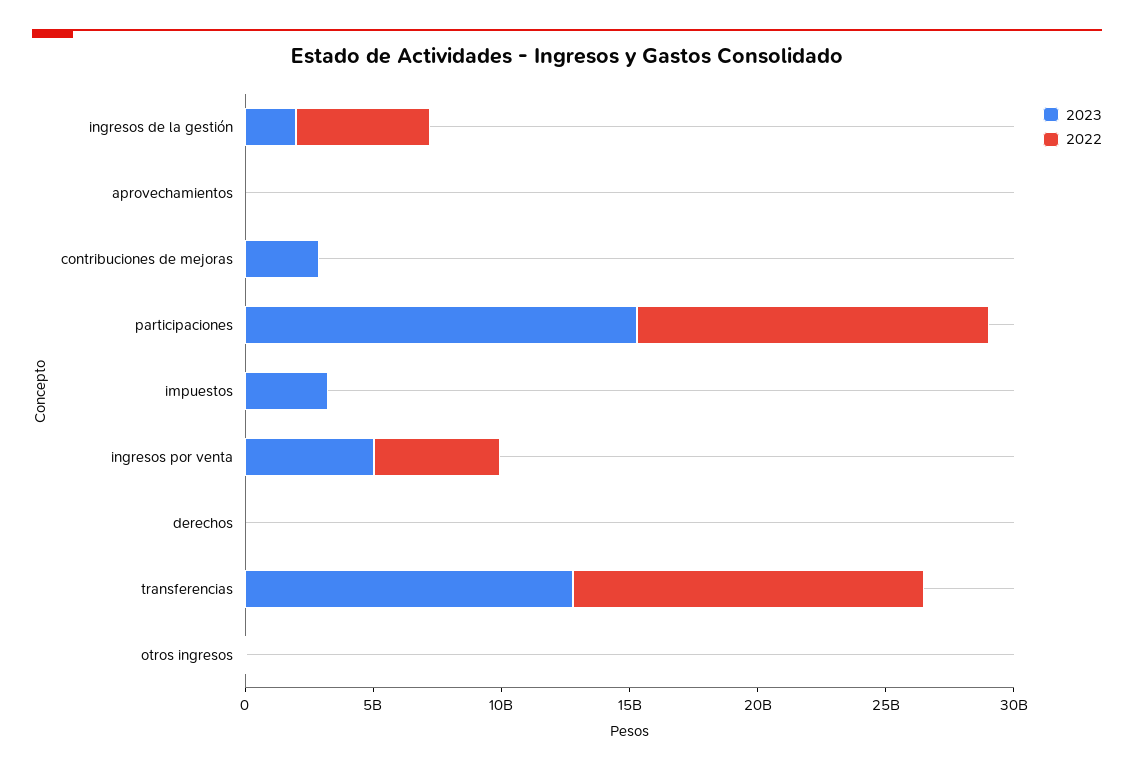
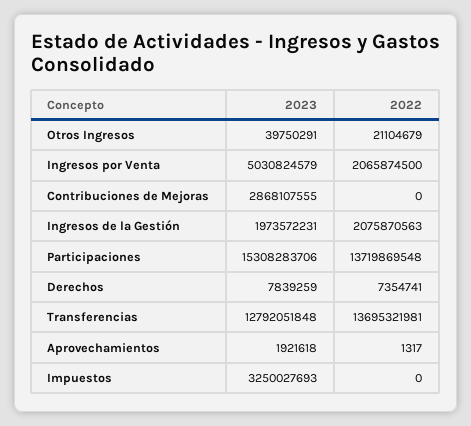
2022, ingresos de la gestión: 5000000000 -> 2075870563
2022, ingresos por venta: 5000000000 -> 2065874500

